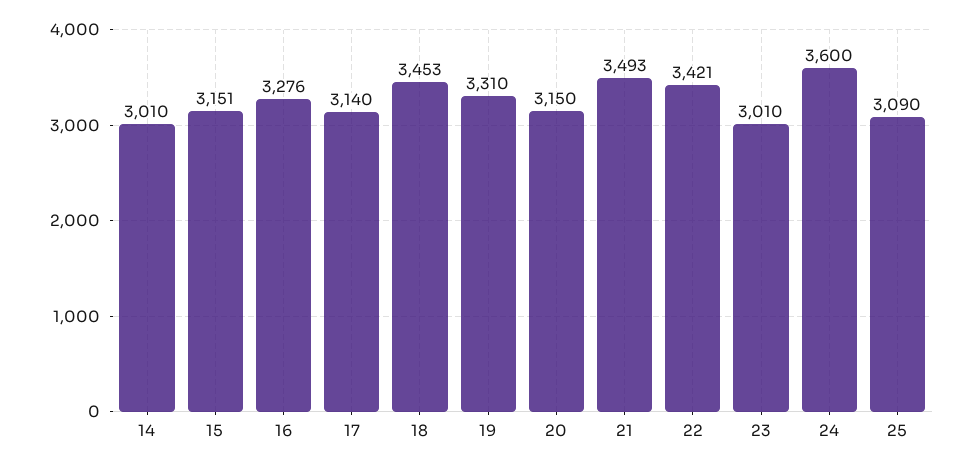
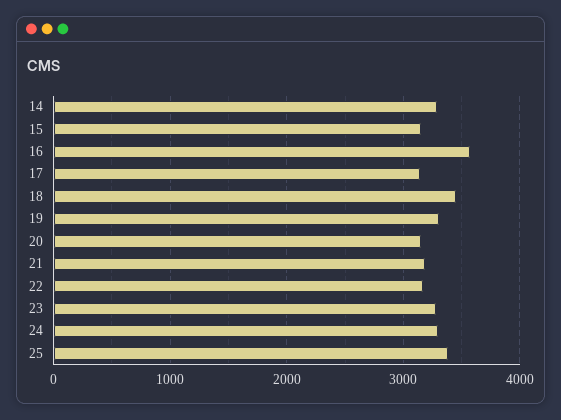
14: 3010 -> 3300
16: 3276 -> 3600
21: 3493 -> 3200
22: 3421 -> 3200
23: 3010 -> 3300
24: 3600 -> 3300
25: 3090 -> 3400

